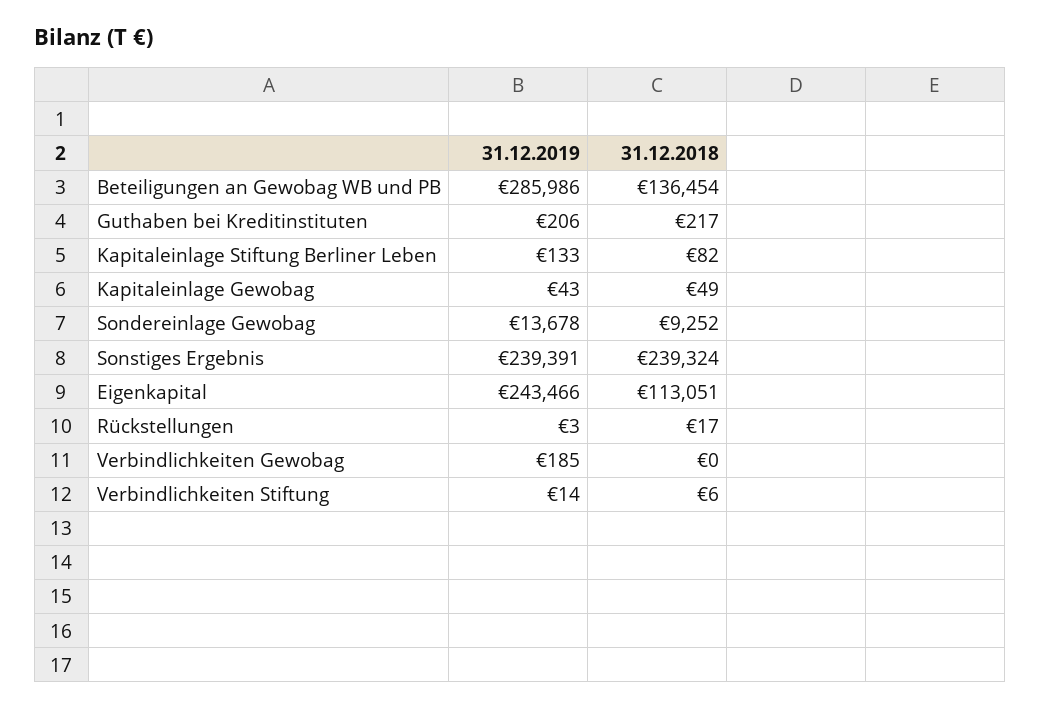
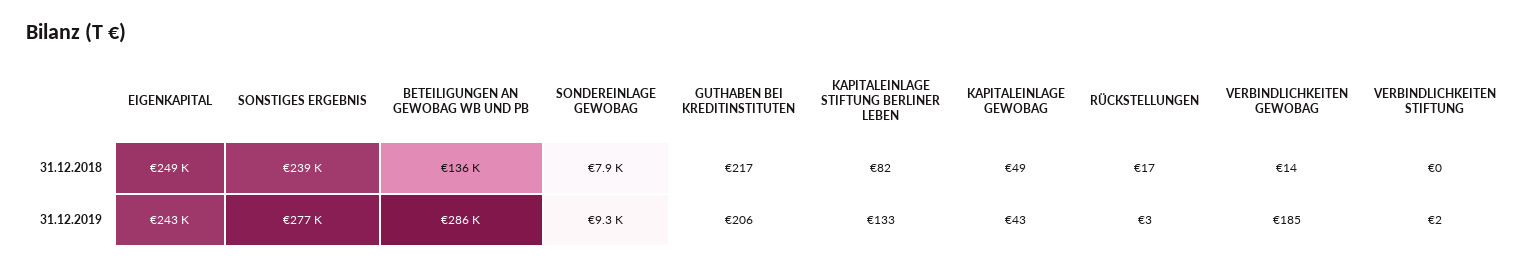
31.12.2019, Sondereinlage Gewobag: 13678 -> 9300
31.12.2018, Sondereinlage Gewobag: 9252 -> 7900
31.12.2019, Sonstiges Ergebnis: 239391 -> 277000
31.12.2018, Eigenkapital: 113051 -> 249000
31.12.2018, Verbindlichkeiten Gewobag: 0 -> 14
31.12.2019, Verbindlichkeiten Stiftung: 14 -> 2
31.12.2018, Verbindlichkeiten Stiftung: 6 -> 0

